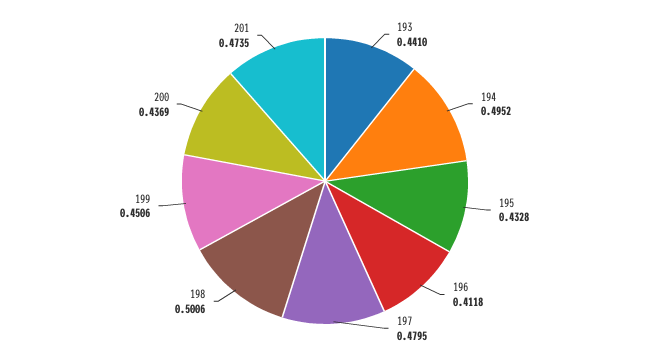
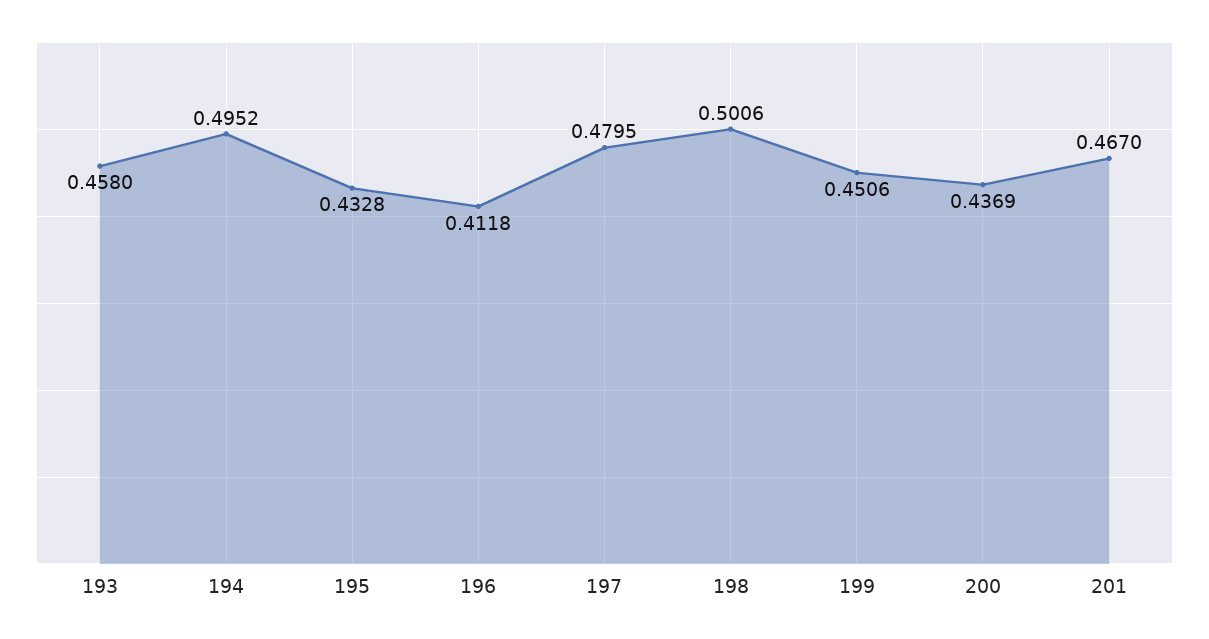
193: 0.441 -> 0.458
201: 0.4735 -> 0.467

